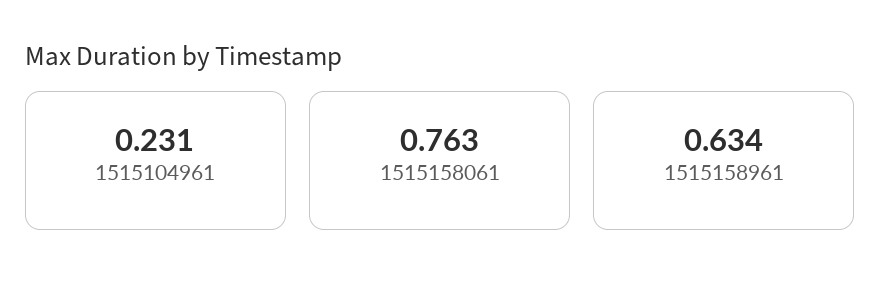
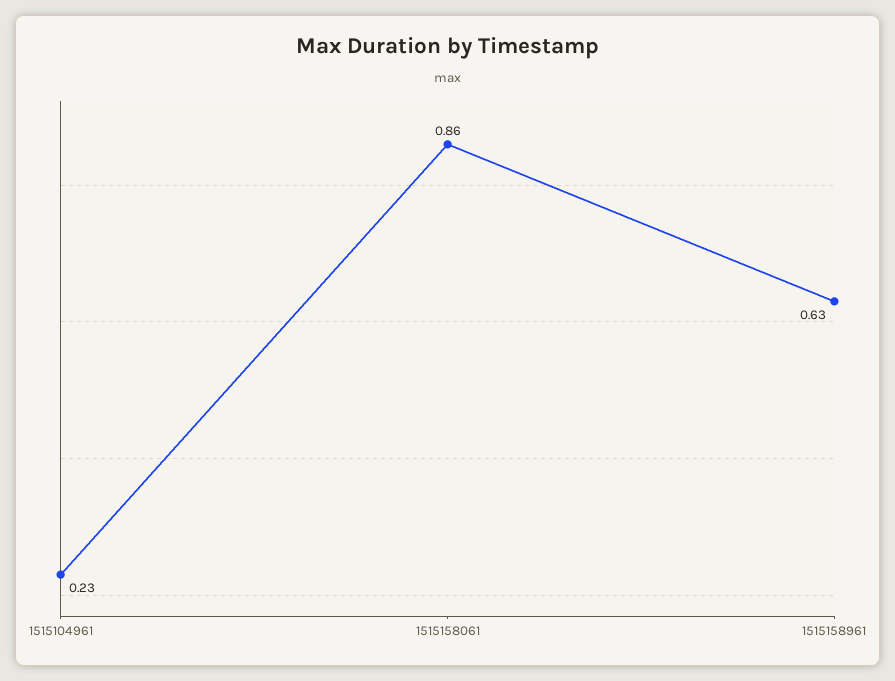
1515158061: 0.763 -> 0.86

